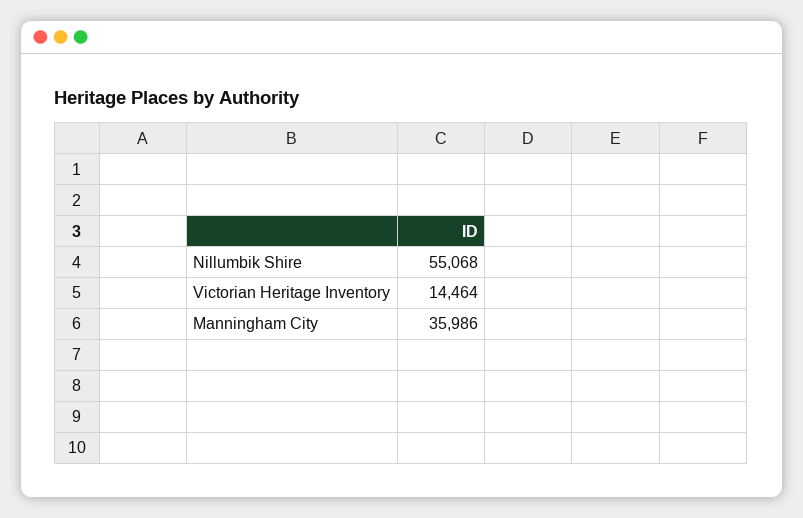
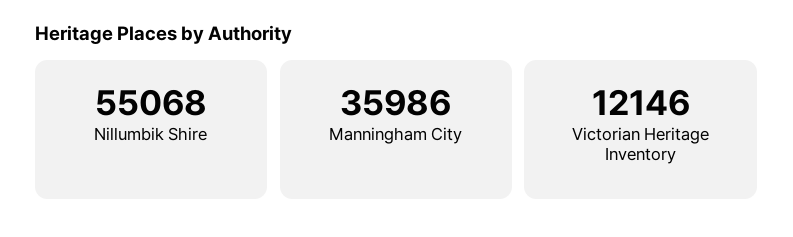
Victorian Heritage Inventory: 14464 -> 12146

